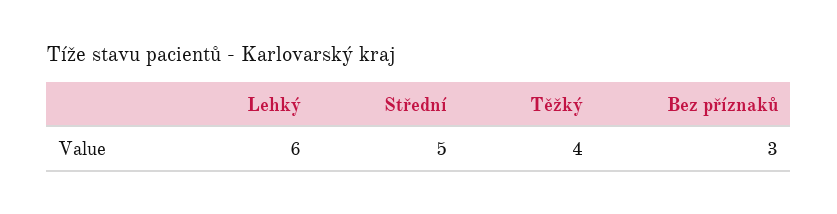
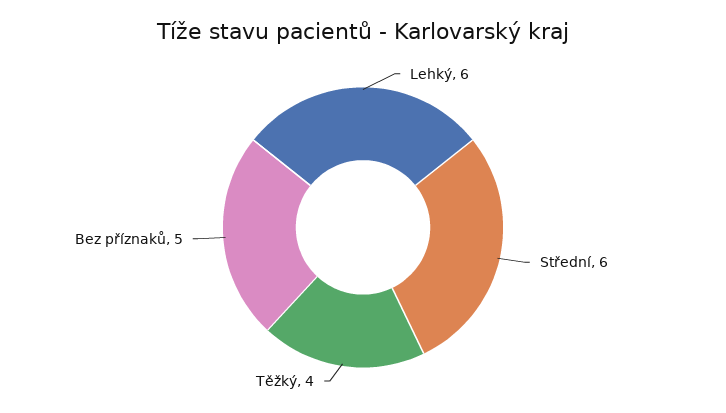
Střední: 5 -> 6
Bez příznaků: 3 -> 5

